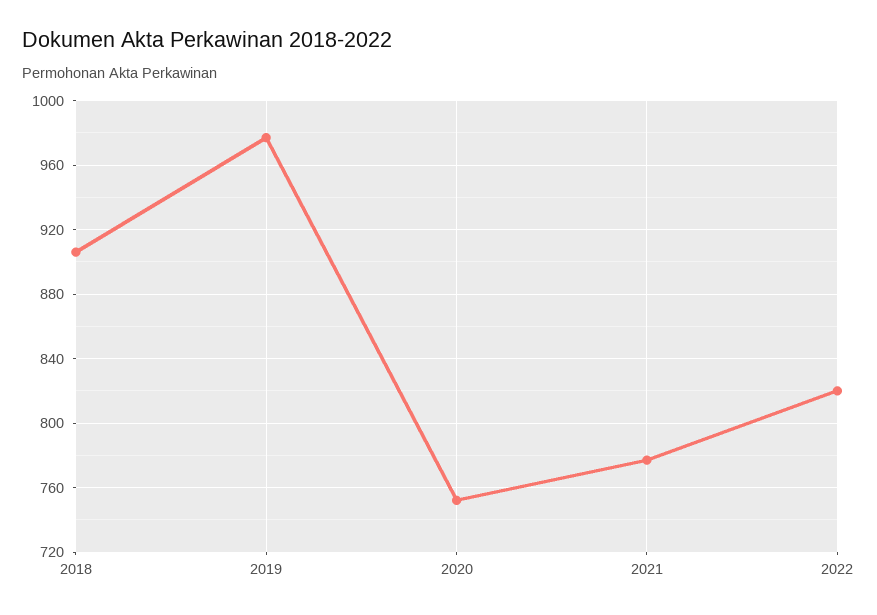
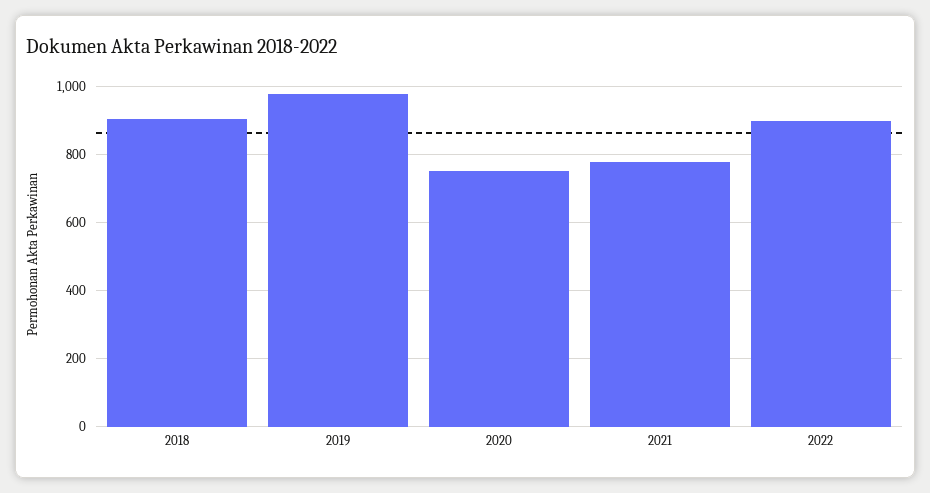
2022: 820 -> 900

